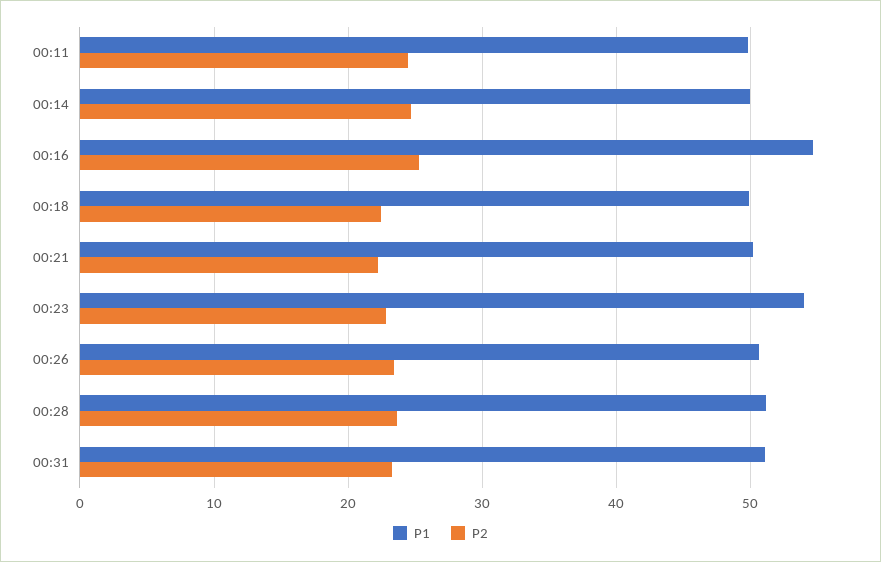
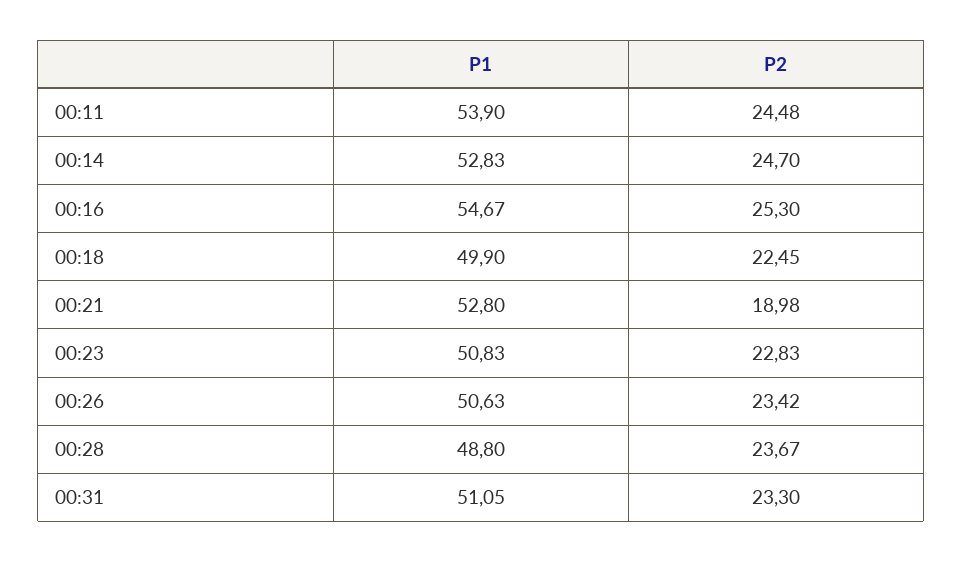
P1, 00:11: 50 -> 53.9
P1, 00:14: 50 -> 52.83
P1, 00:21: 50 -> 52.8
P2, 00:21: 22 -> 18.98
P1, 00:23: 54 -> 50.83
P1, 00:28: 51 -> 48.8

